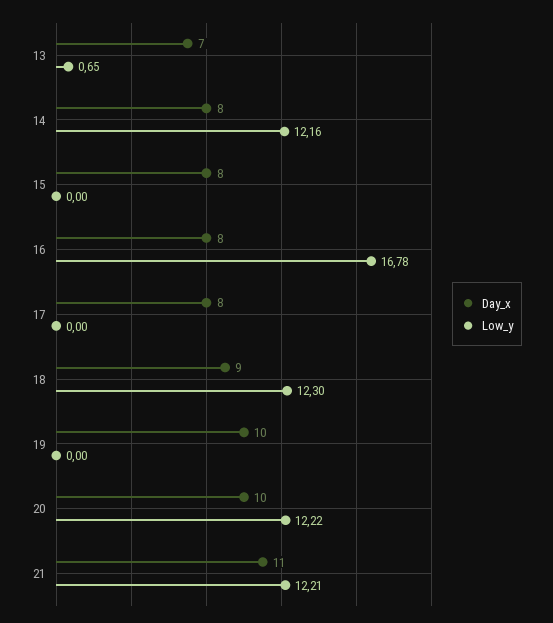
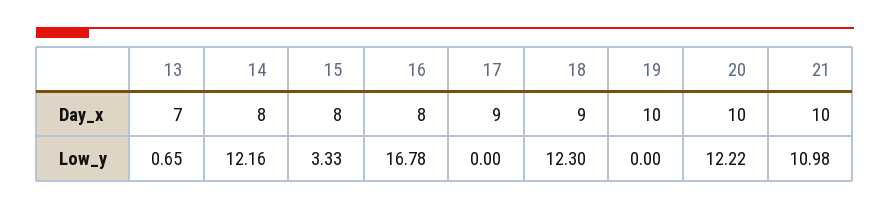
Low_y, 15: 0 -> 3.33
Day_x, 17: 8 -> 9
Day_x, 21: 11 -> 10
Low_y, 21: 12.21 -> 10.98

